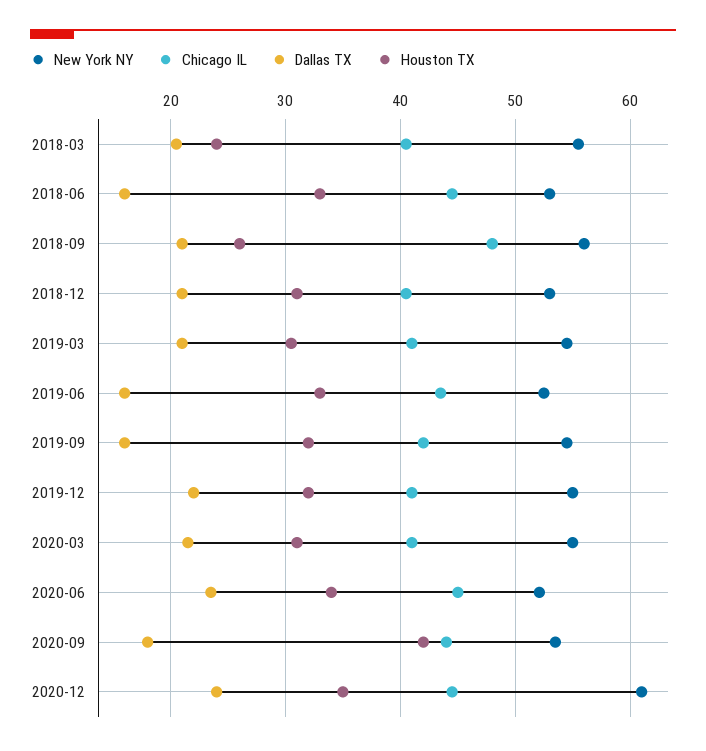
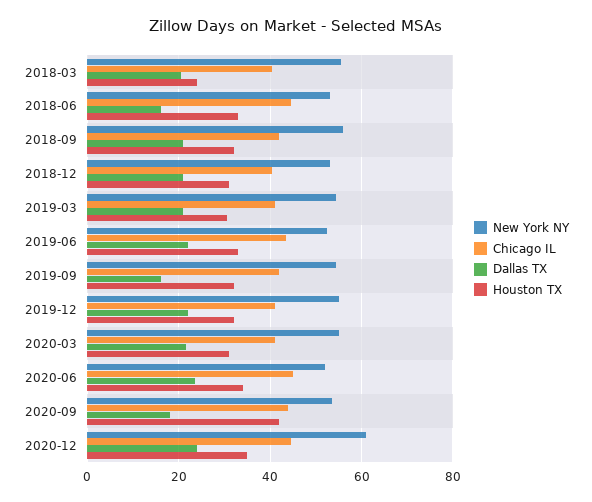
Chicago IL, 2018-09: 48 -> 42
Houston TX, 2018-09: 26 -> 32
Dallas TX, 2019-06: 16 -> 22

